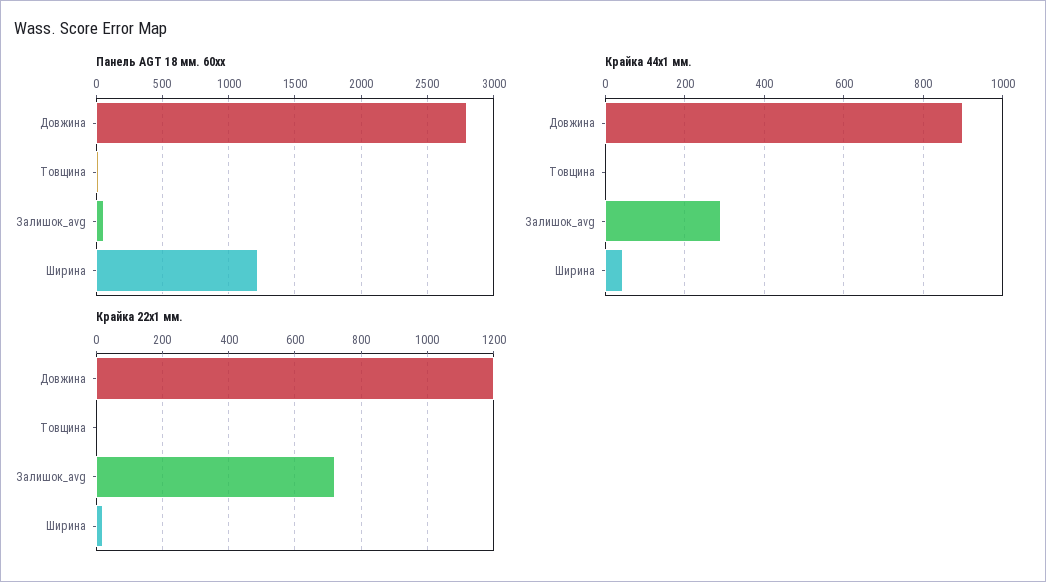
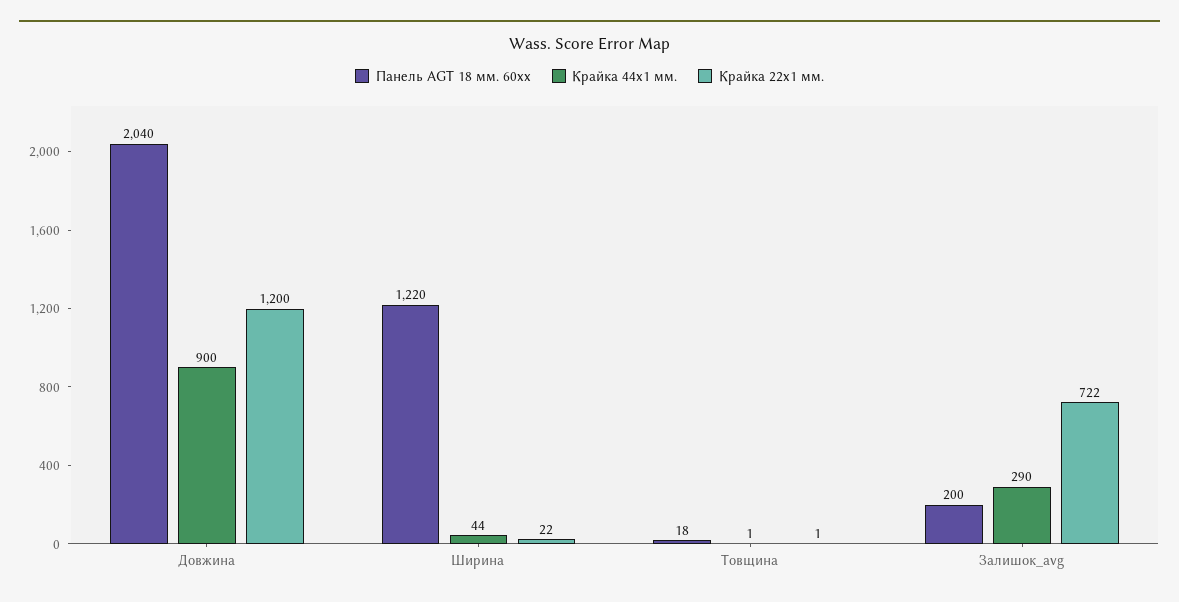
Панель AGT 18 мм. 60xx, Довжина: 2800 -> 2040
Панель AGT 18 мм. 60xx, Залишок_avg: 50 -> 200

